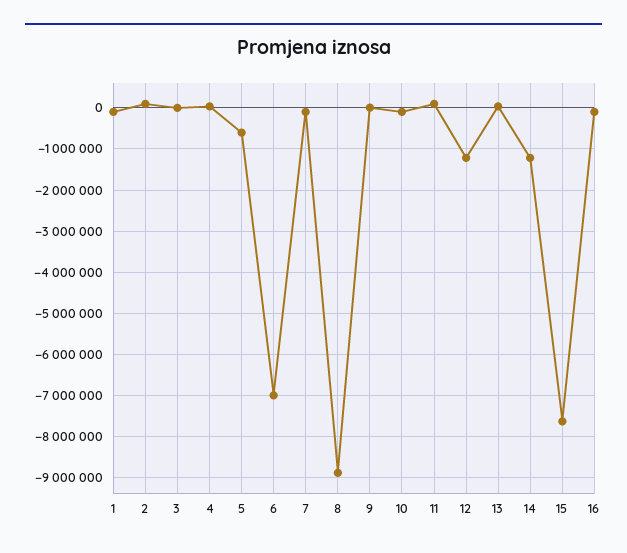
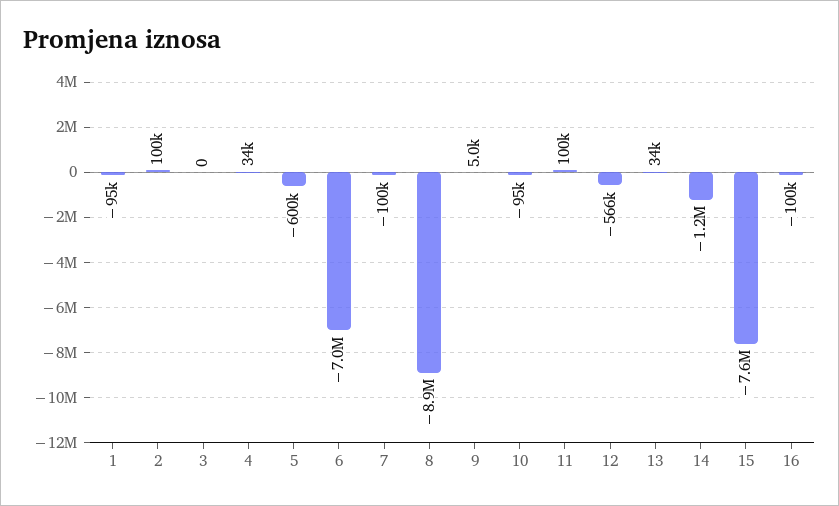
12: -1200000 -> -566000

